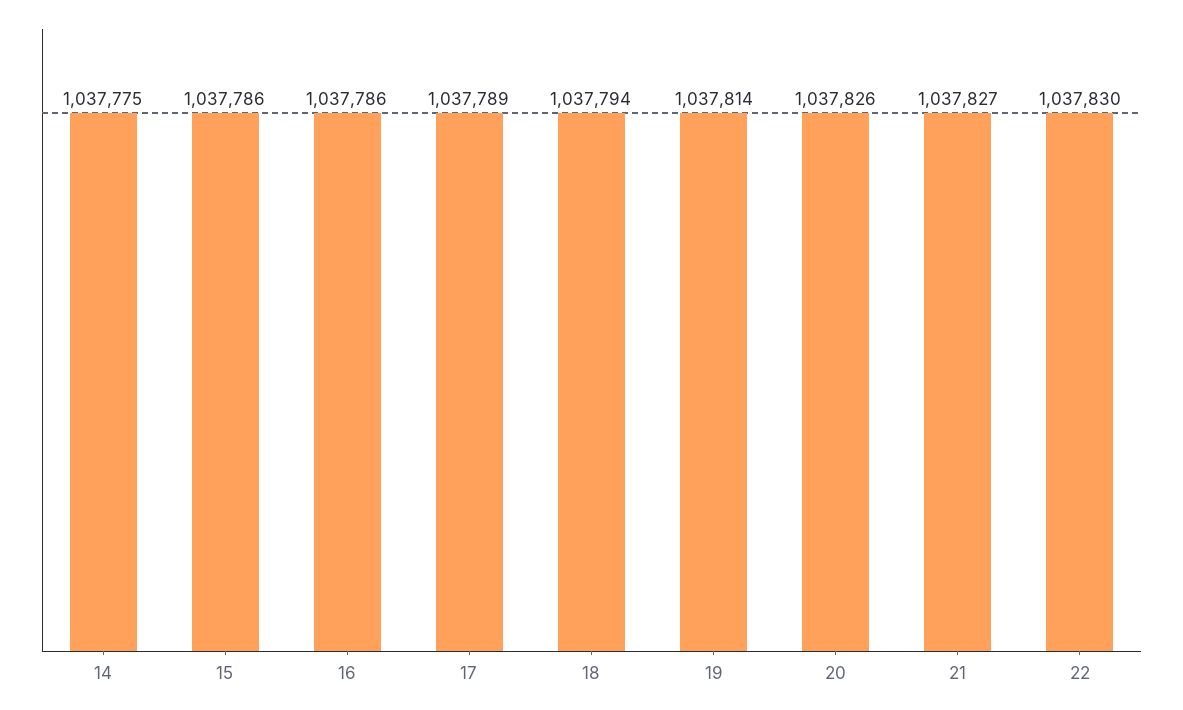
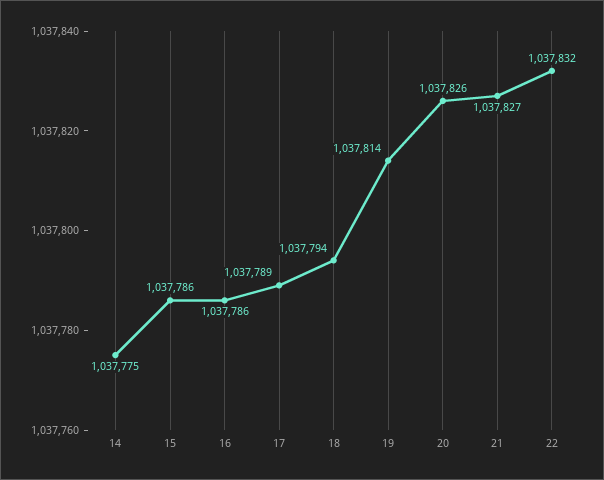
22: 1037830 -> 1037832

